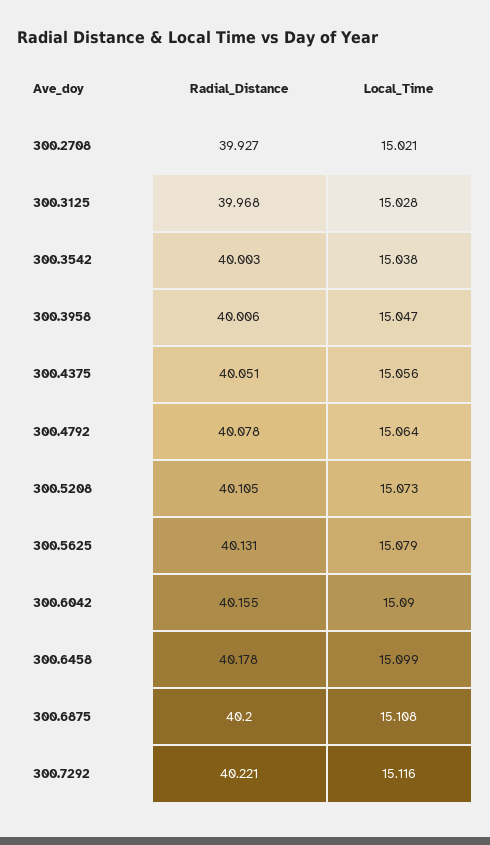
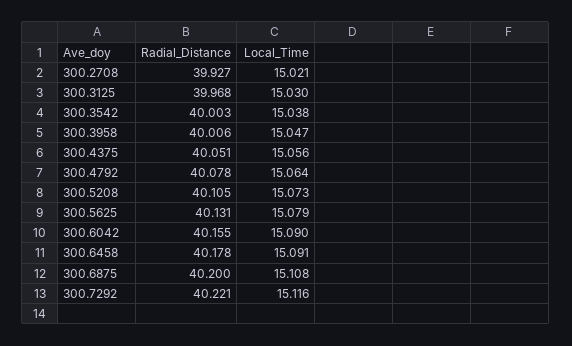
Local_Time, 300.3125: 15.028 -> 15.03
Local_Time, 300.6458: 15.099 -> 15.091

